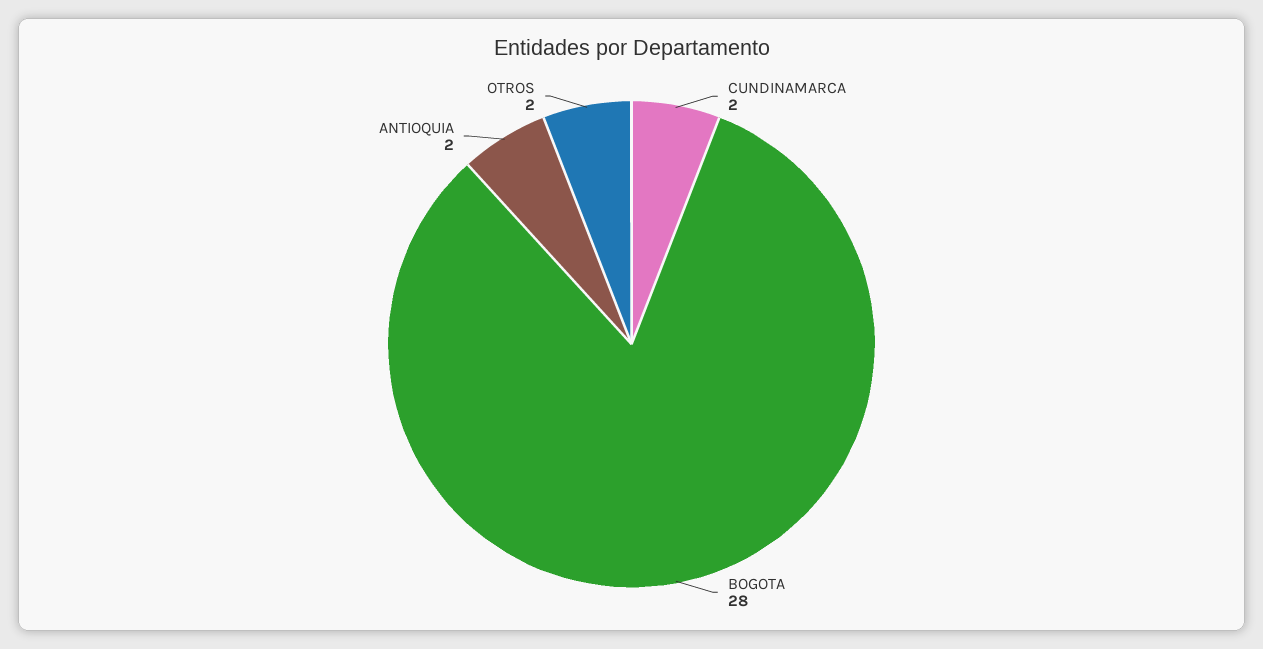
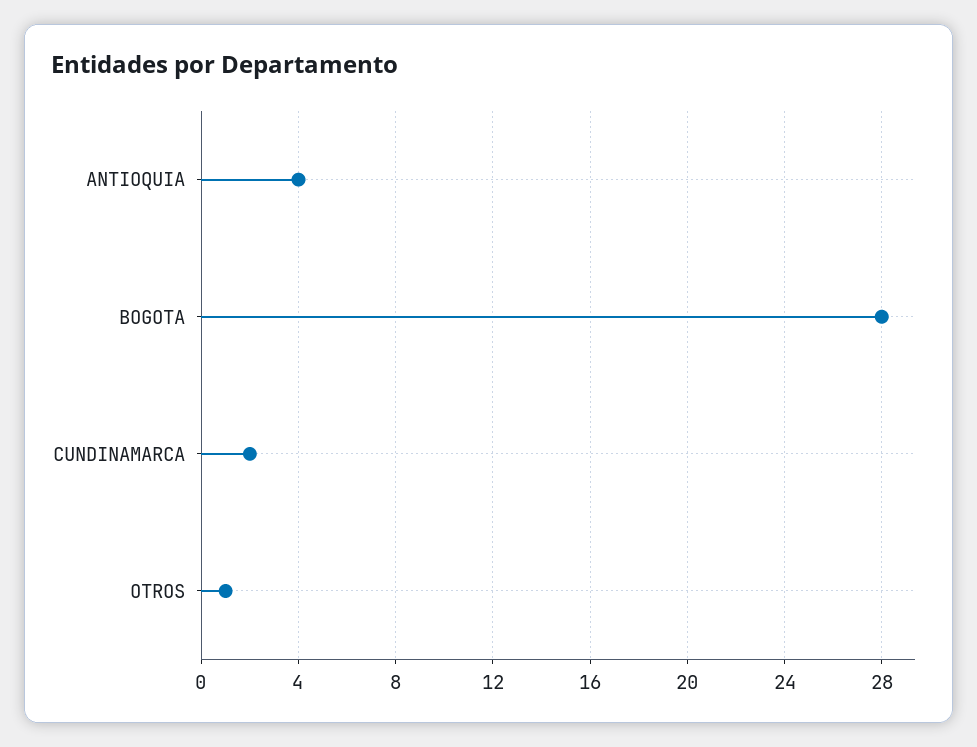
ANTIOQUIA: 2 -> 4
OTROS: 2 -> 1

